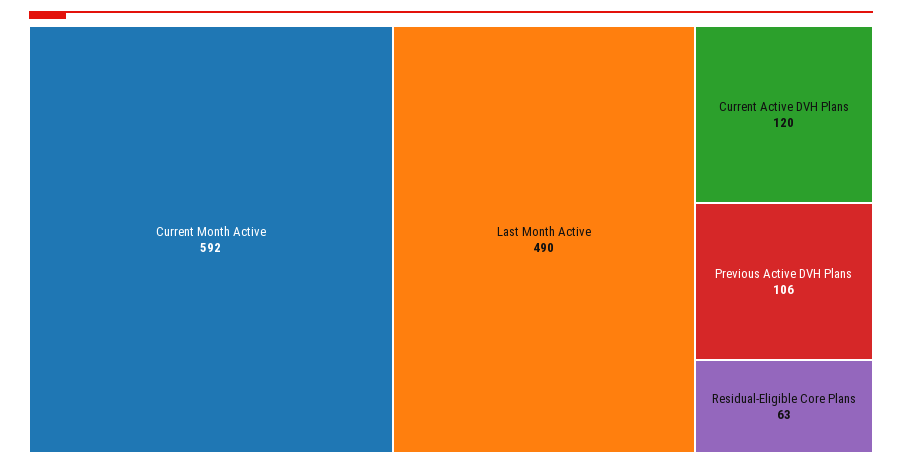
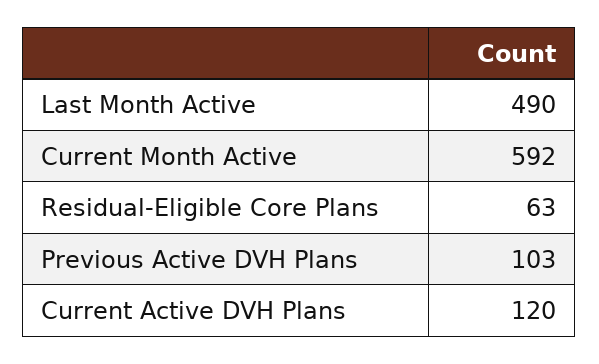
Previous Active DVH Plans: 106 -> 103

